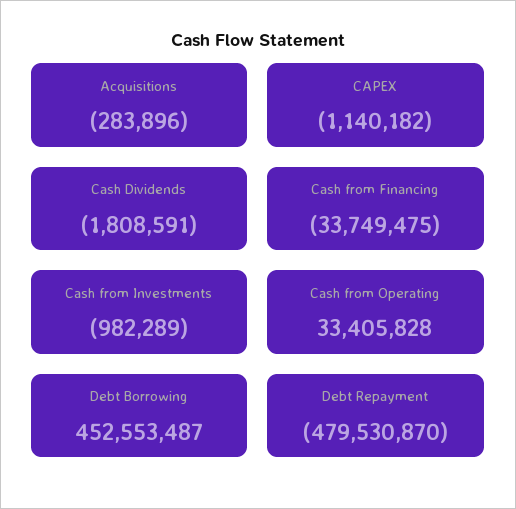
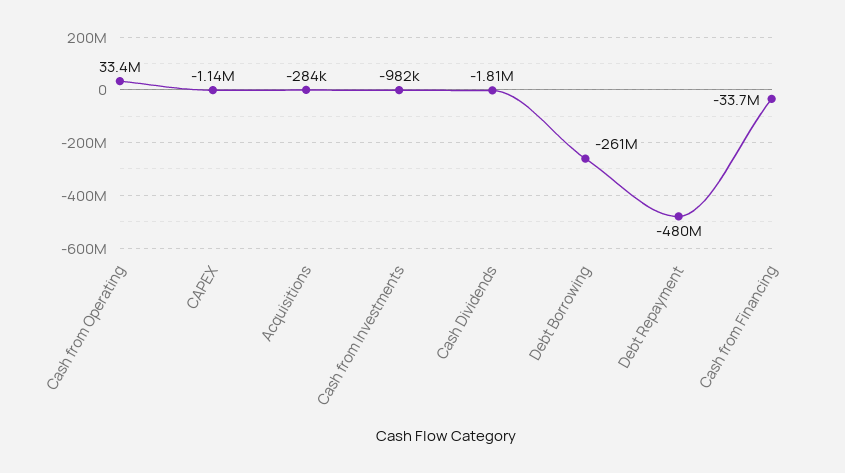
Debt Borrowing: 452553487 -> -261000000

